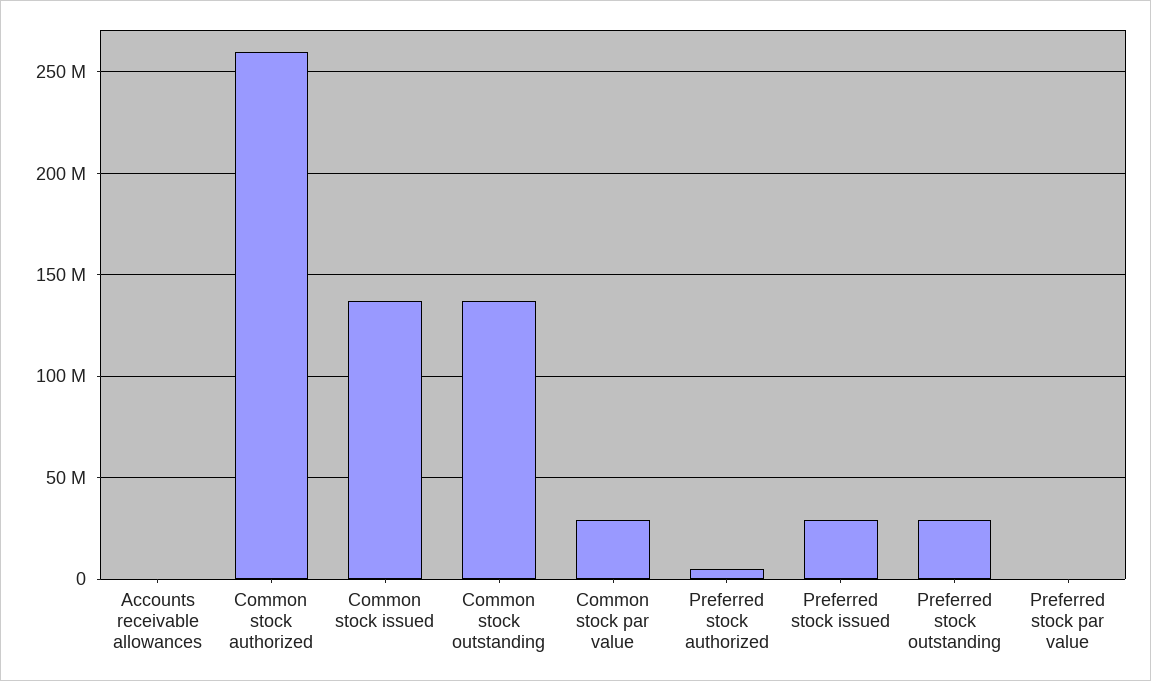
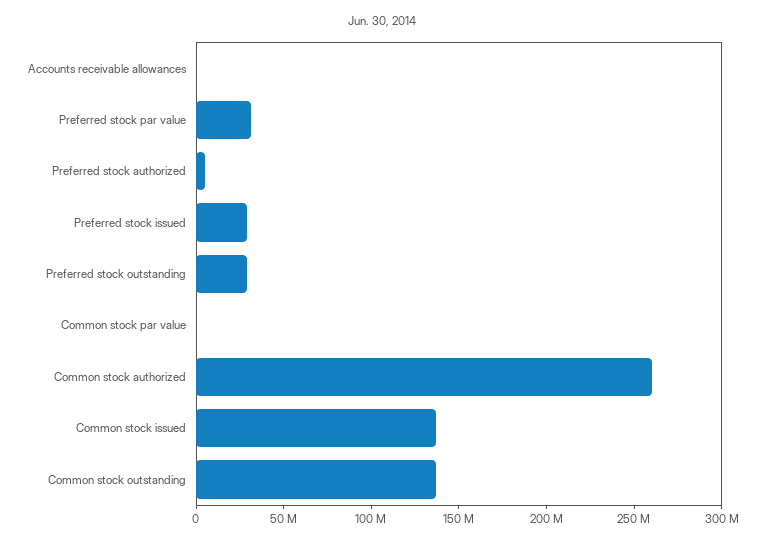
Common stock par value: 30000000 -> 0
Preferred stock par value: 0 -> 30000000

